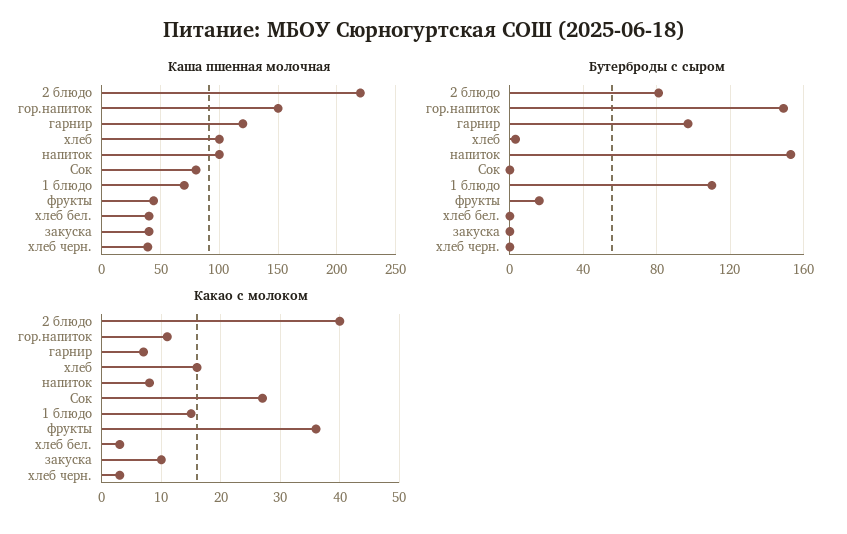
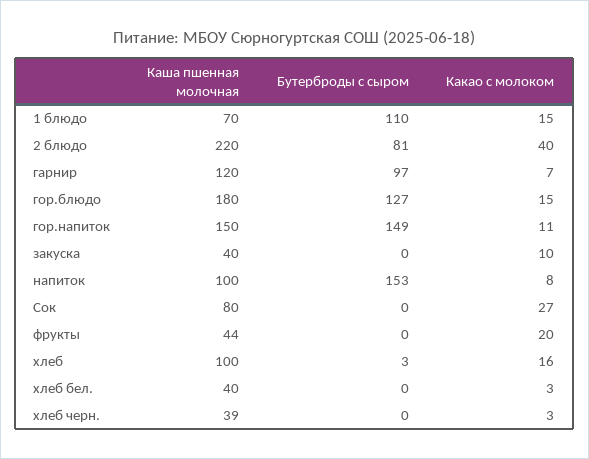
Бутерброды с сыром, фрукты: 15 -> 0
Какао с молоком, фрукты: 35 -> 20
Каша пшенная молочная, гор.блюдо: none -> 180
Бутерброды с сыром, гор.блюдо: none -> 127
Какао с молоком, гор.блюдо: none -> 15

